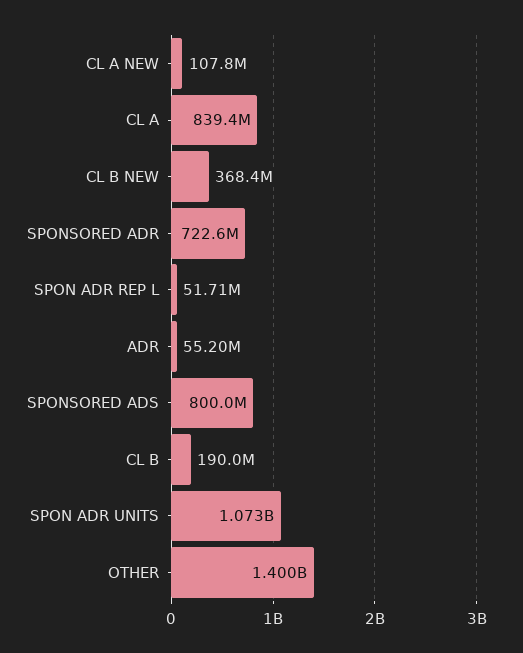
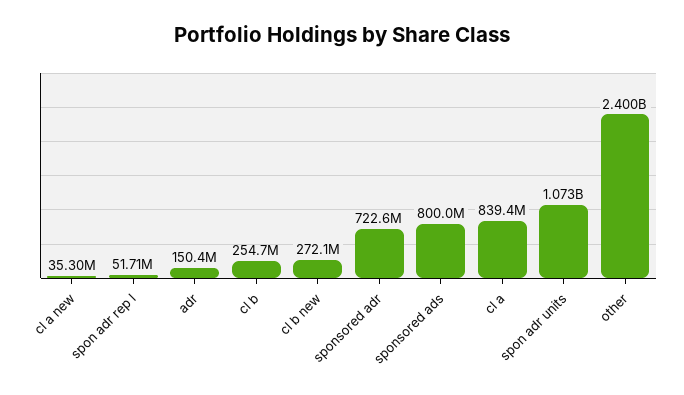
CL A NEW: 107800000 -> 35300000
CL B NEW: 368400000 -> 272100000
ADR: 55200000 -> 150400000
CL B: 190000000 -> 254700000
OTHER: 1400000000 -> 2400000000

